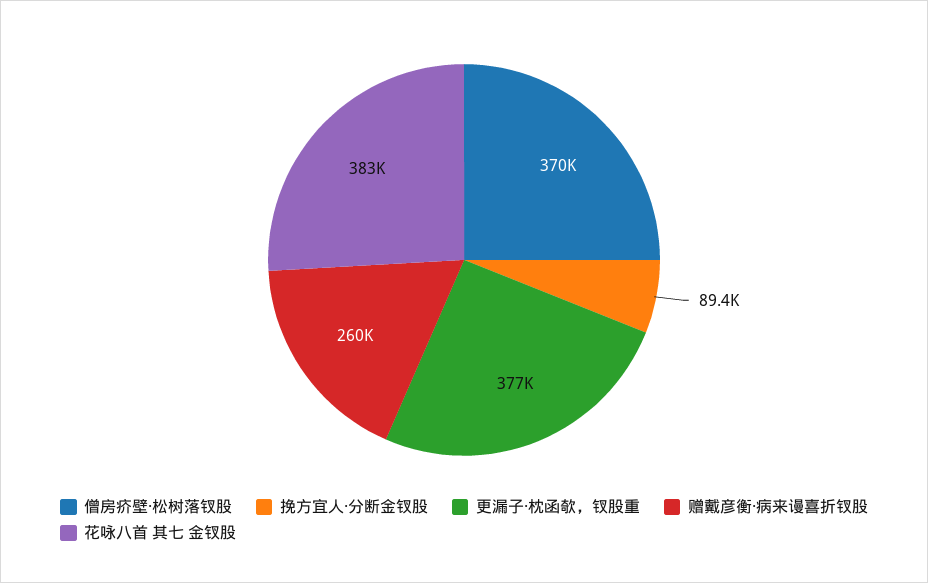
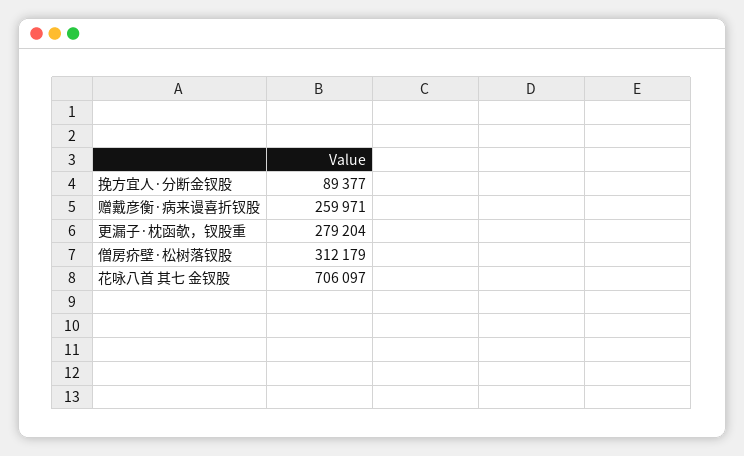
僧房疥壁·松树落钗股: 370000 -> 312179
更漏子·枕函欹，钗股重: 377000 -> 279204
花咏八首 其七 金钗股: 383000 -> 706097

